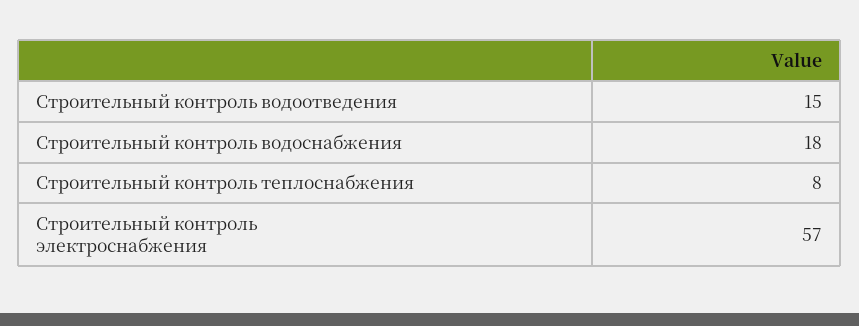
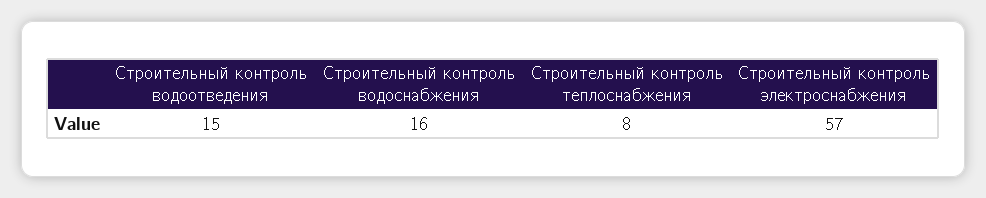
Строительный контроль водоснабжения: 18 -> 16

